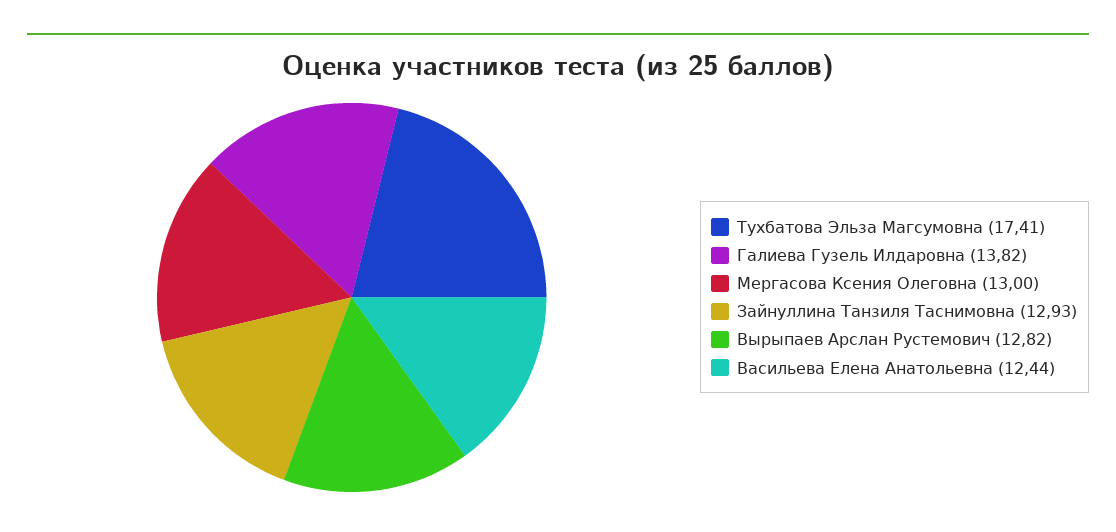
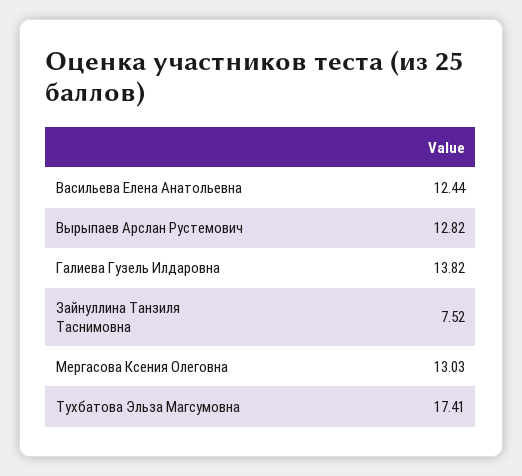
Мергасова Ксения Олеговна: 13 -> 13.03
Зайнуллина Танзиля Таснимовна: 12.93 -> 7.52

